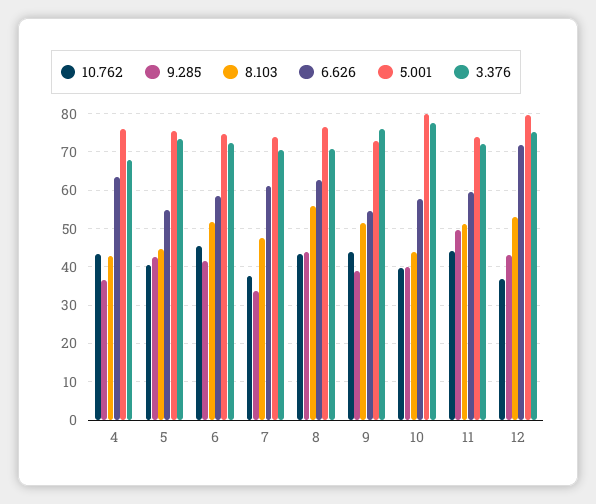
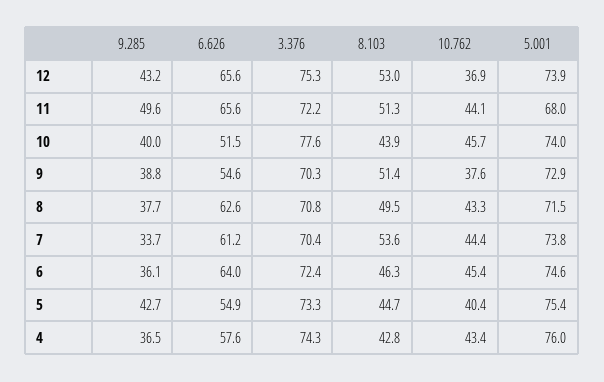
6.626, 4: 64 -> 57.6
3.376, 4: 68 -> 74.3
9.285, 6: 42 -> 36.1
8.103, 6: 52 -> 46.3
6.626, 6: 58 -> 64
10.762, 7: 38 -> 44.4
8.103, 7: 48 -> 53.6
9.285, 8: 44 -> 37.7
8.103, 8: 56 -> 49.5
5.001, 8: 76 -> 71.5
10.762, 9: 44 -> 37.6
3.376, 9: 76 -> 70.3
10.762, 10: 40 -> 45.7
6.626, 10: 58 -> 51.5
5.001, 10: 80 -> 74
6.626, 11: 60 -> 65.6
5.001, 11: 74 -> 68
6.626, 12: 72 -> 65.6
5.001, 12: 80 -> 73.9

